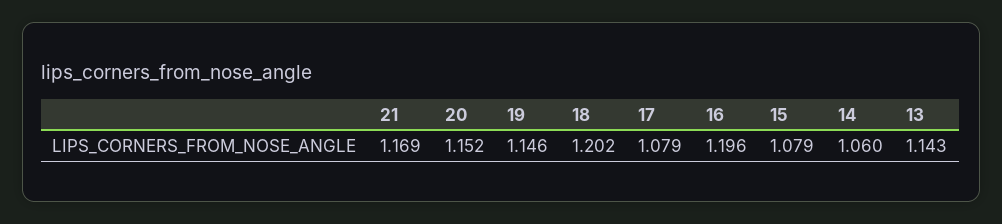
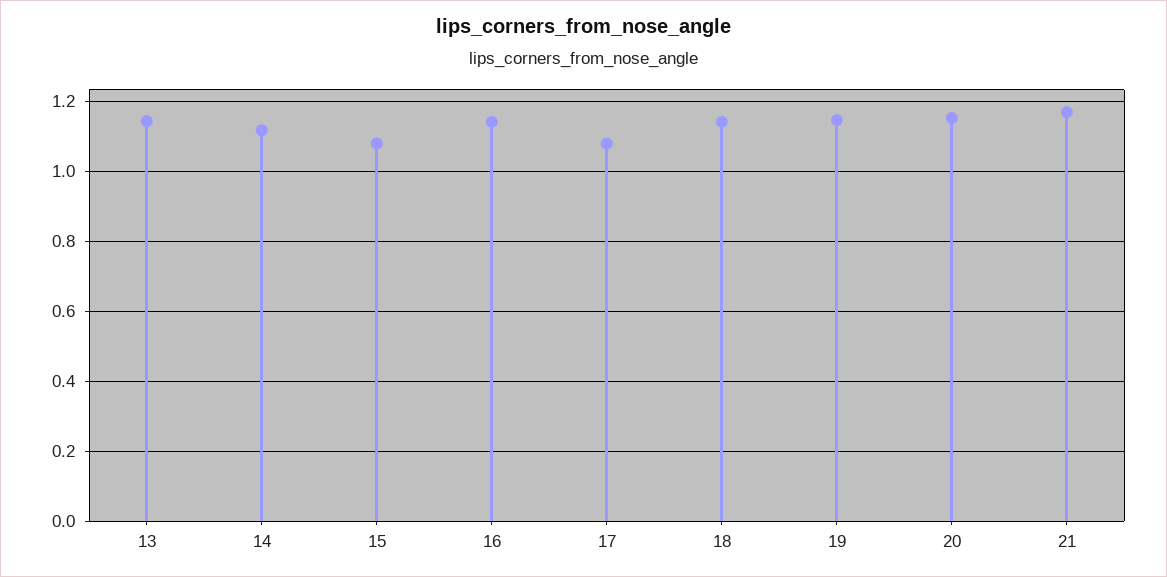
18: 1.202 -> 1.14
16: 1.196 -> 1.14
14: 1.06 -> 1.12

